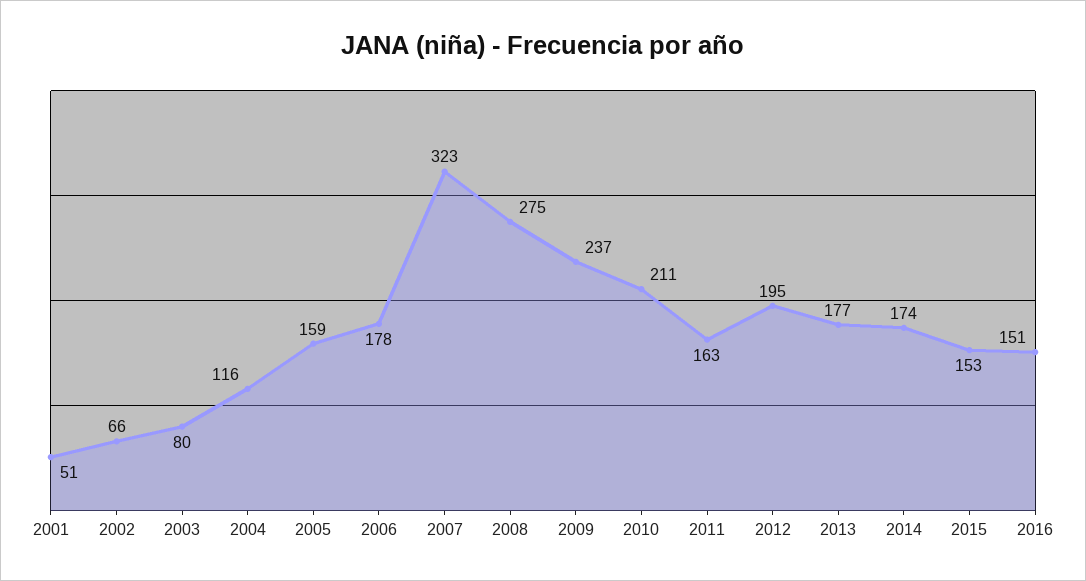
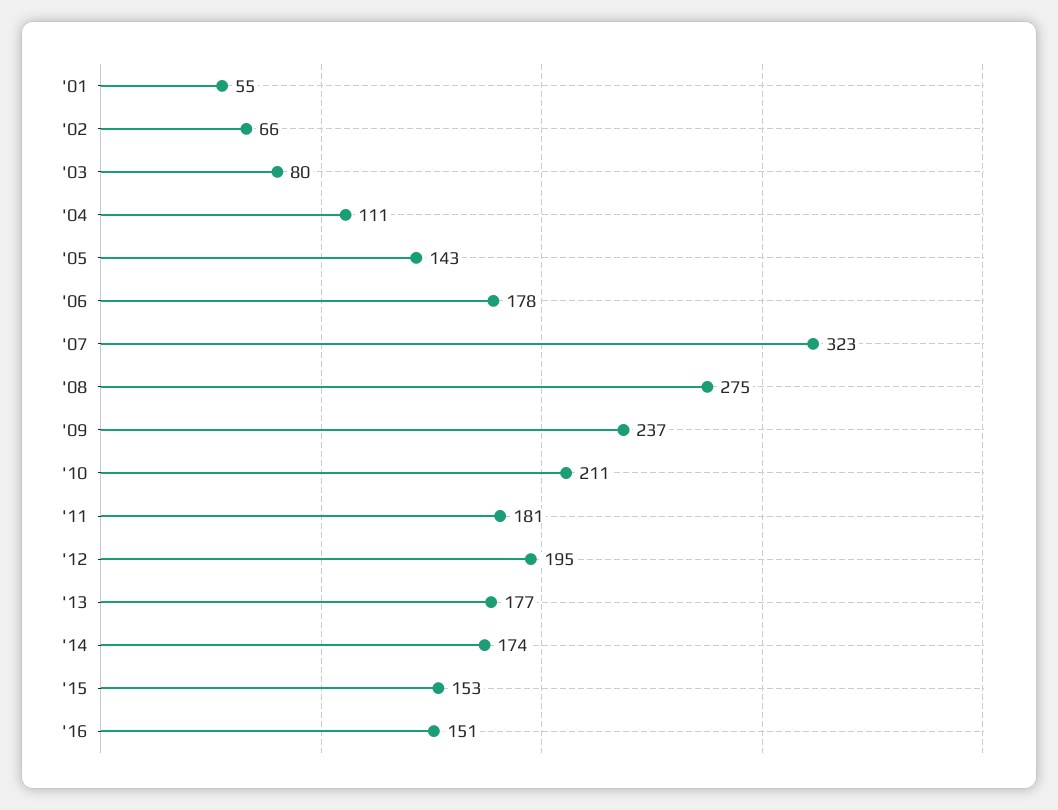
2001: 51 -> 55
2004: 116 -> 111
2005: 159 -> 143
2011: 163 -> 181

